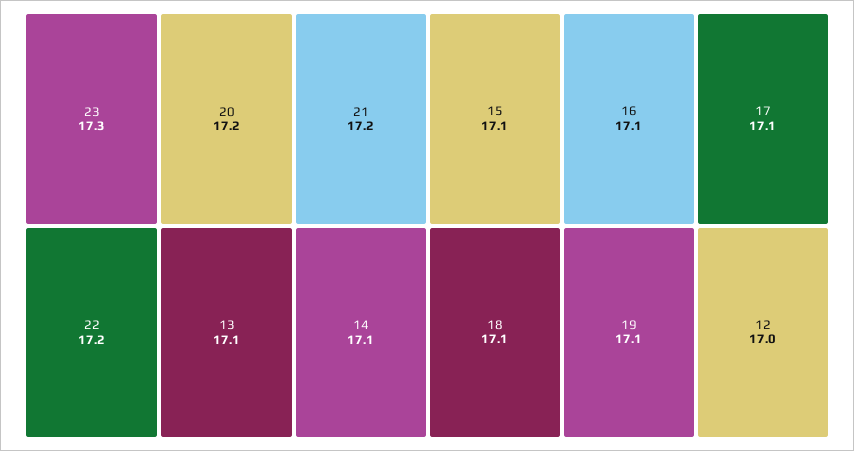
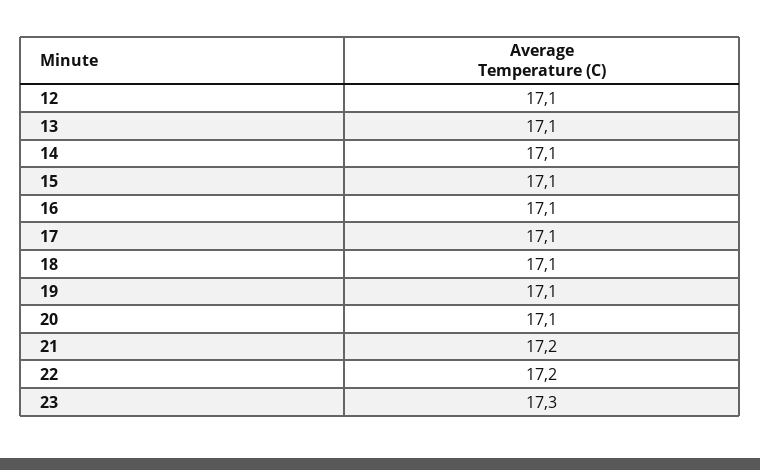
20: 17.2 -> 17.1
12: 17 -> 17.1

